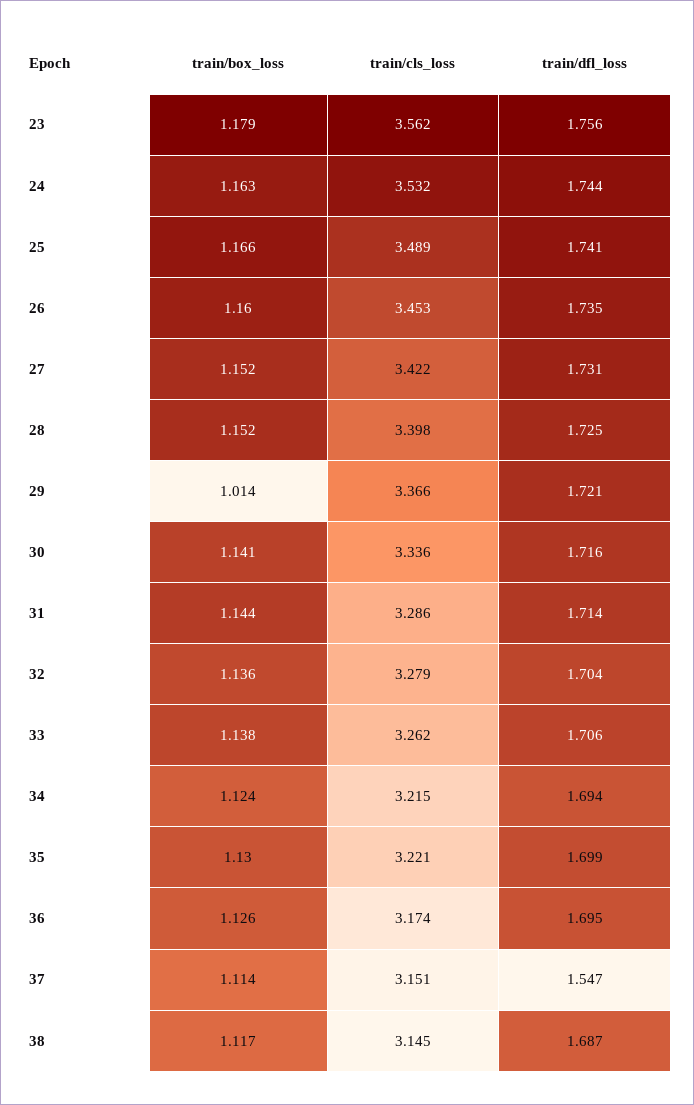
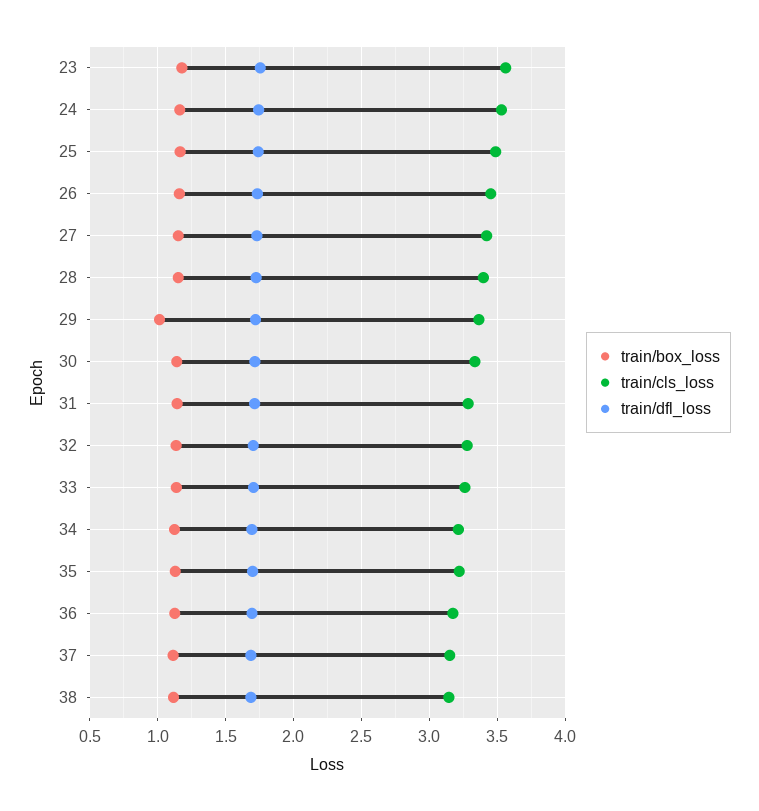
train/dfl_loss, 37: 1.547 -> 1.7

